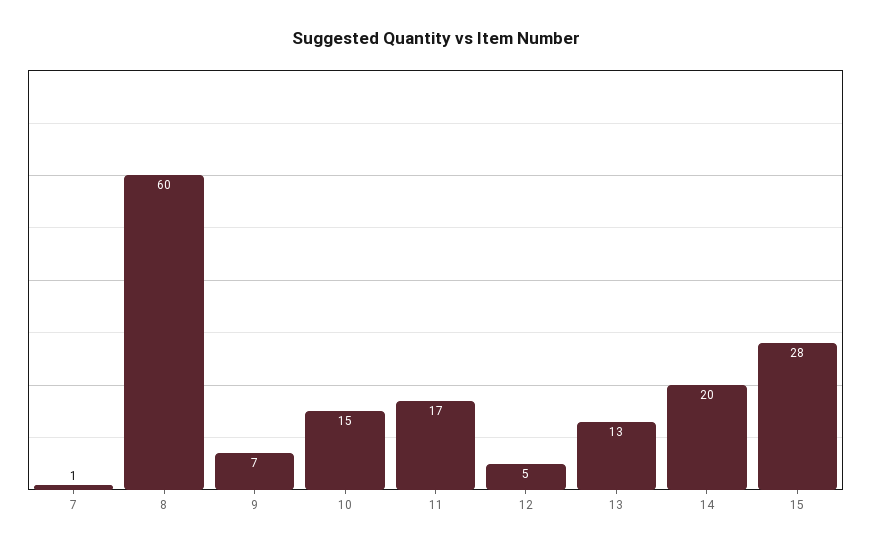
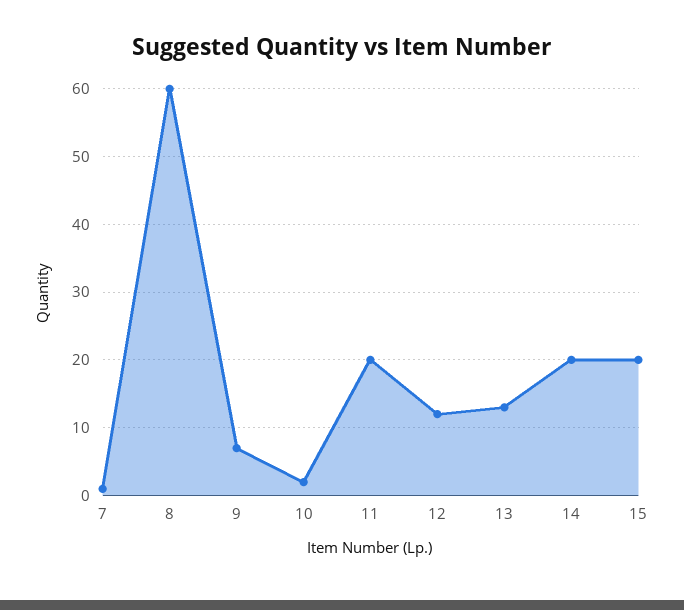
10: 15 -> 2
11: 17 -> 20
12: 5 -> 12
15: 28 -> 20

